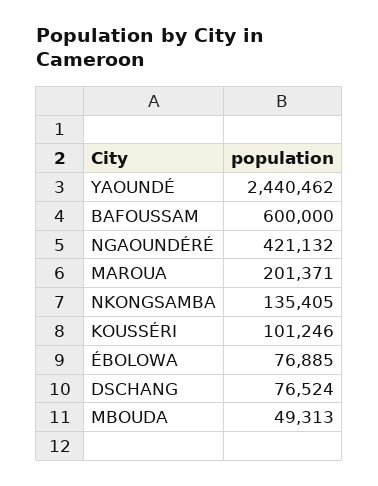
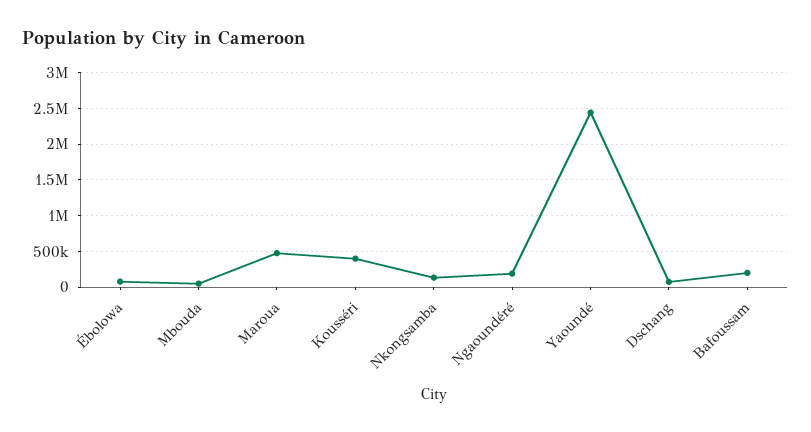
BAFOUSSAM: 600000 -> 200000
NGAOUNDÉRÉ: 421132 -> 200000
MAROUA: 201371 -> 500000
KOUSSÉRI: 101246 -> 400000

